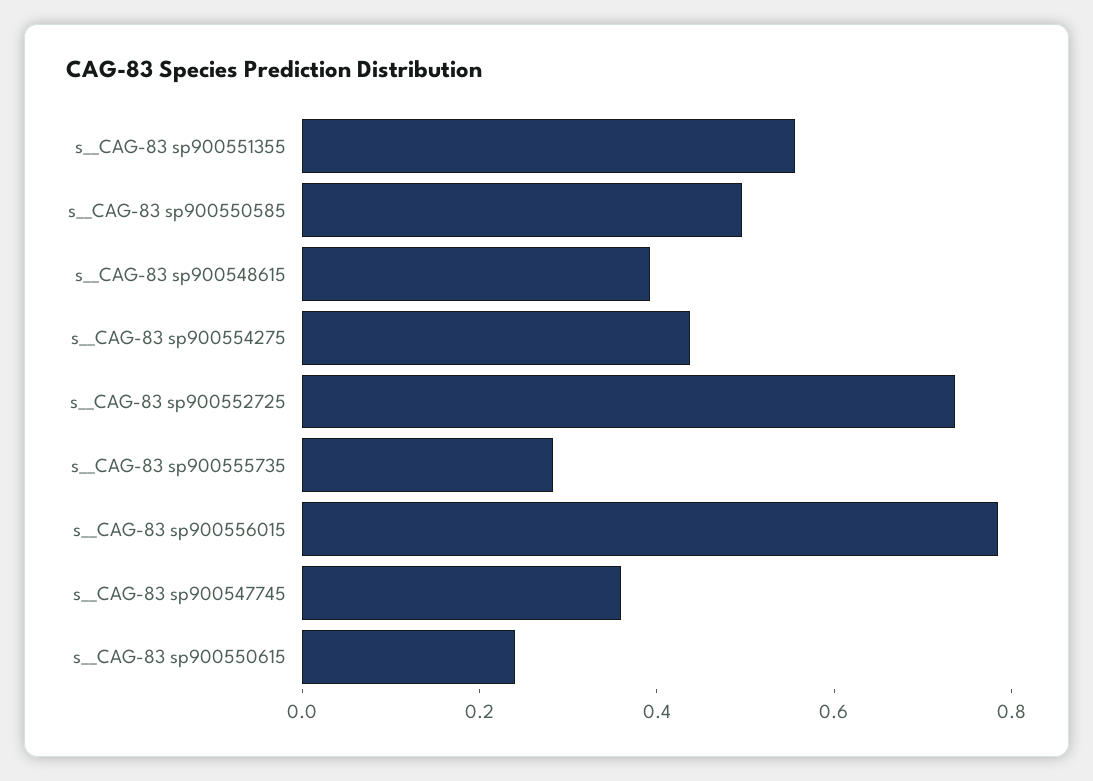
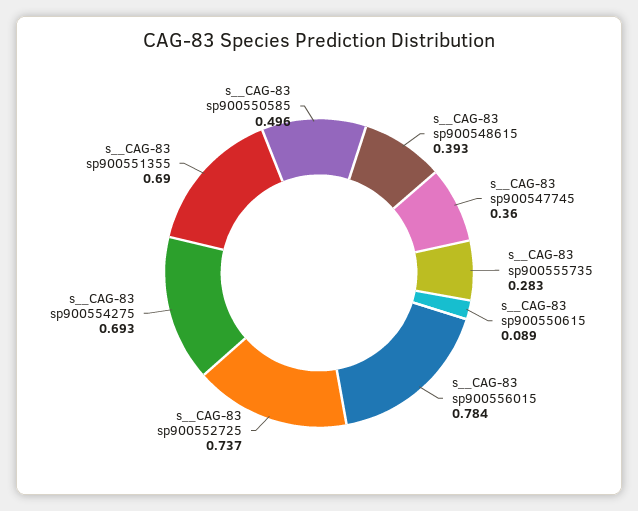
s__CAG-83 sp900551355: 0.55 -> 0.69
s__CAG-83 sp900554275: 0.45 -> 0.693
s__CAG-83 sp900550615: 0.25 -> 0.089

